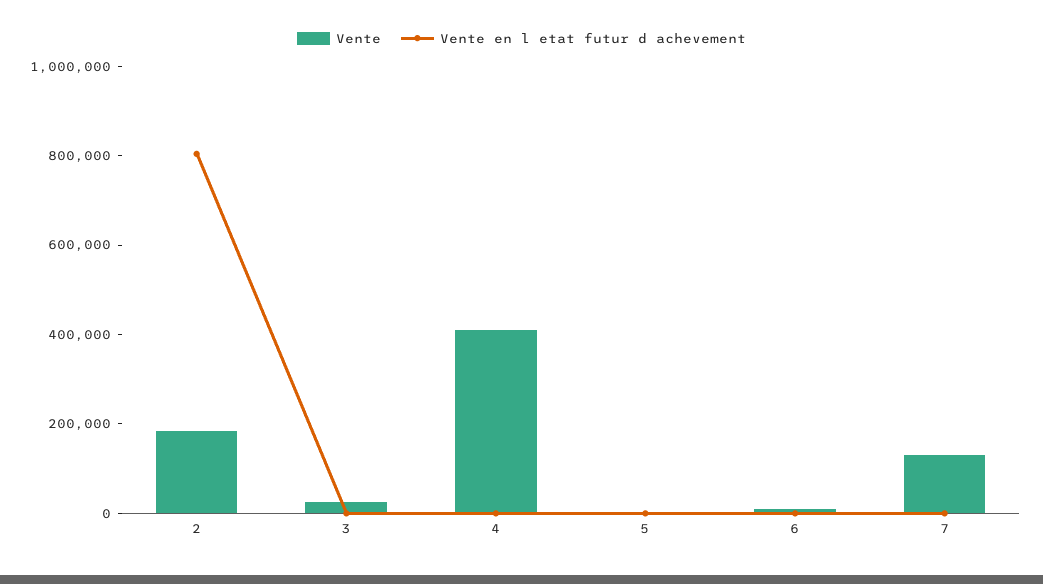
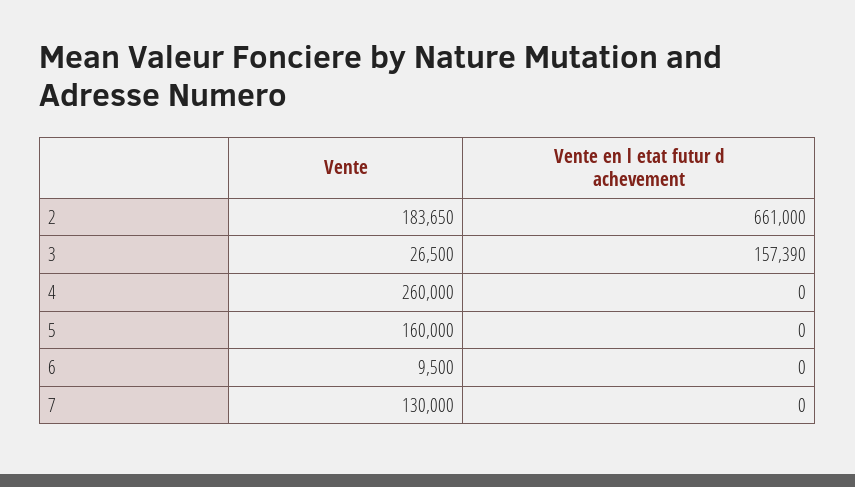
Vente en l etat futur d achevement, 2: 800000 -> 661000
Vente en l etat futur d achevement, 3: 0 -> 157390
Vente, 4: 400000 -> 260000
Vente, 5: 0 -> 160000

